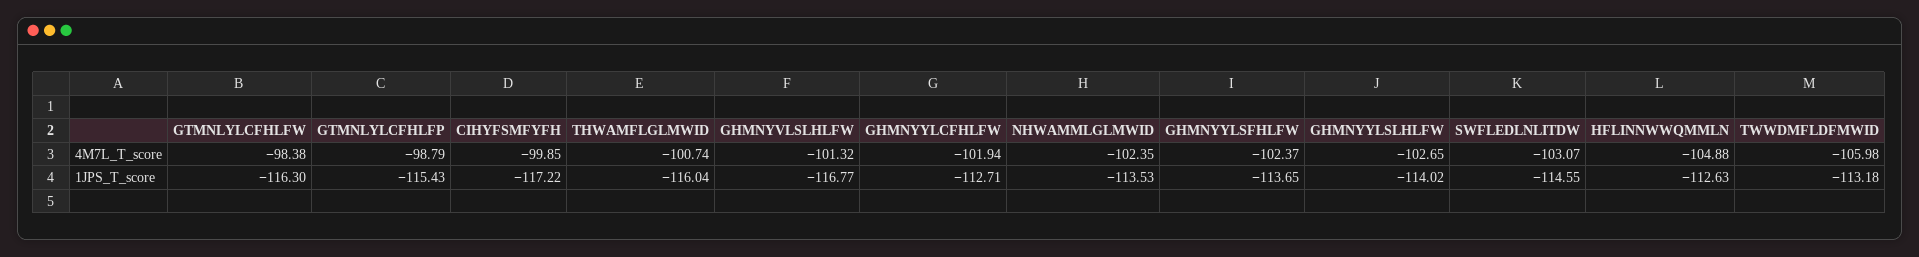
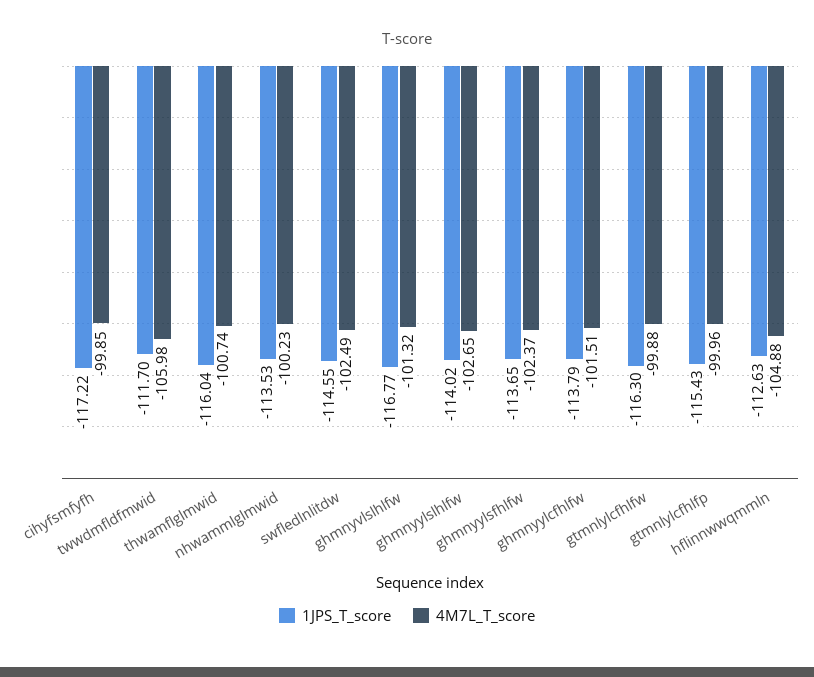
4M7L_T_score, GTMNLYLCFHLFW: -98.38 -> -99.88
4M7L_T_score, GTMNLYLCFHLFP: -98.79 -> -99.96
4M7L_T_score, GHMNYYLCFHLFW: -101.94 -> -101.51
4M7L_T_score, NHWAMMLGLMWID: -102.35 -> -100.23
4M7L_T_score, SWFLEDLNLITDW: -103.07 -> -102.49
1JPS_T_score, GHMNYYLCFHLFW: -112.71 -> -113.79
1JPS_T_score, TWWDMFLDFMWID: -113.18 -> -111.7

